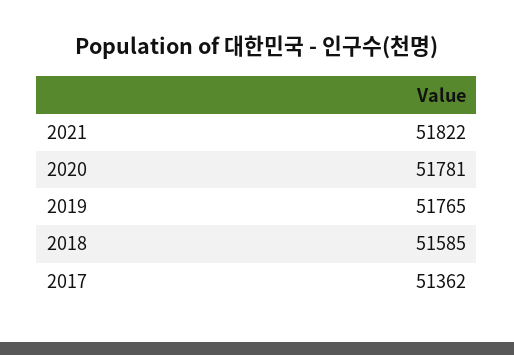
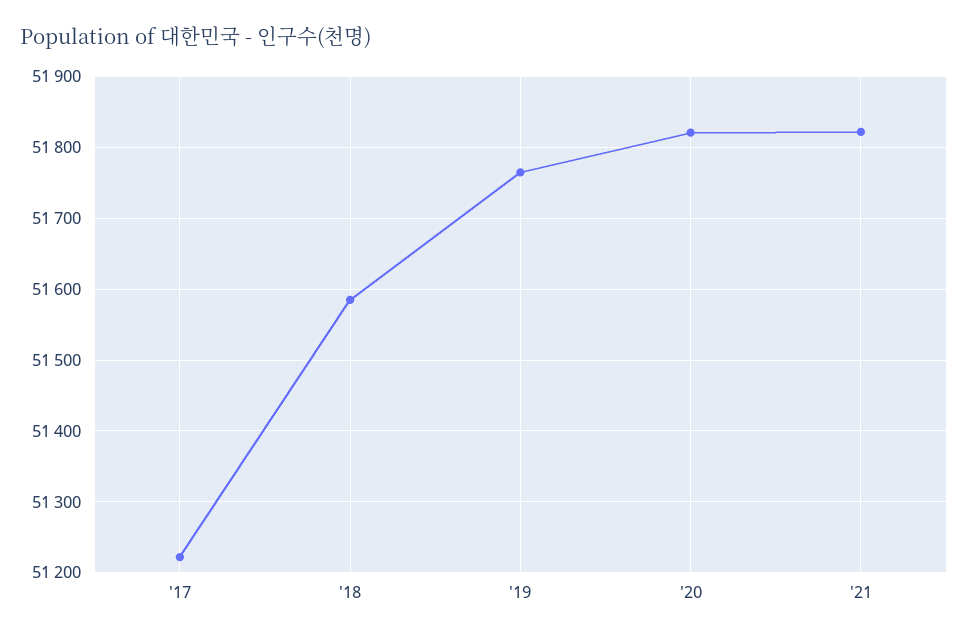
2020: 51781 -> 51820
2017: 51362 -> 51220

